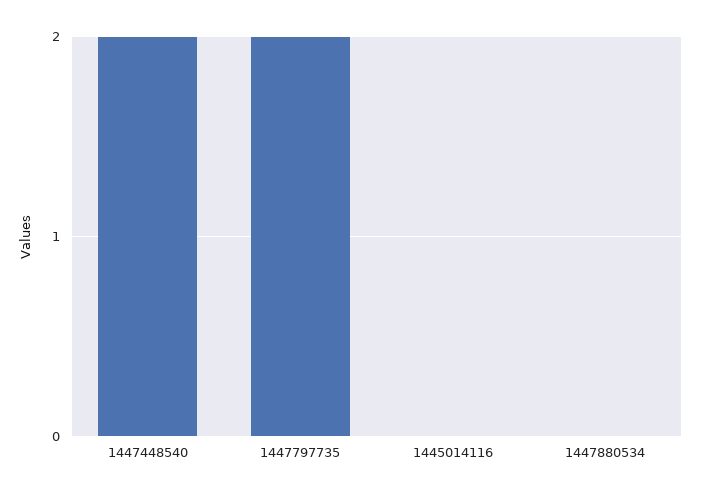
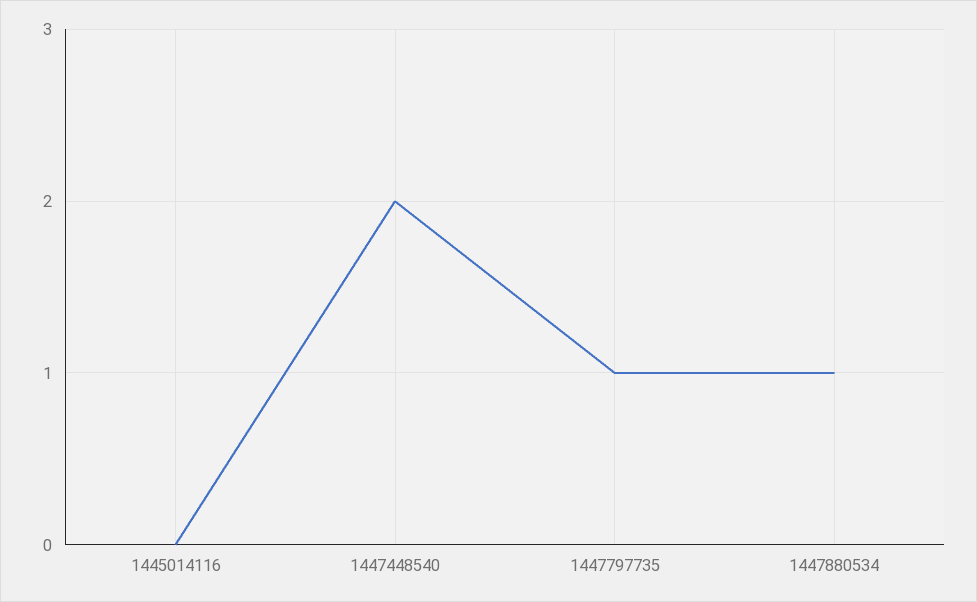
1447797735: 2 -> 1
1447880534: 0 -> 1

